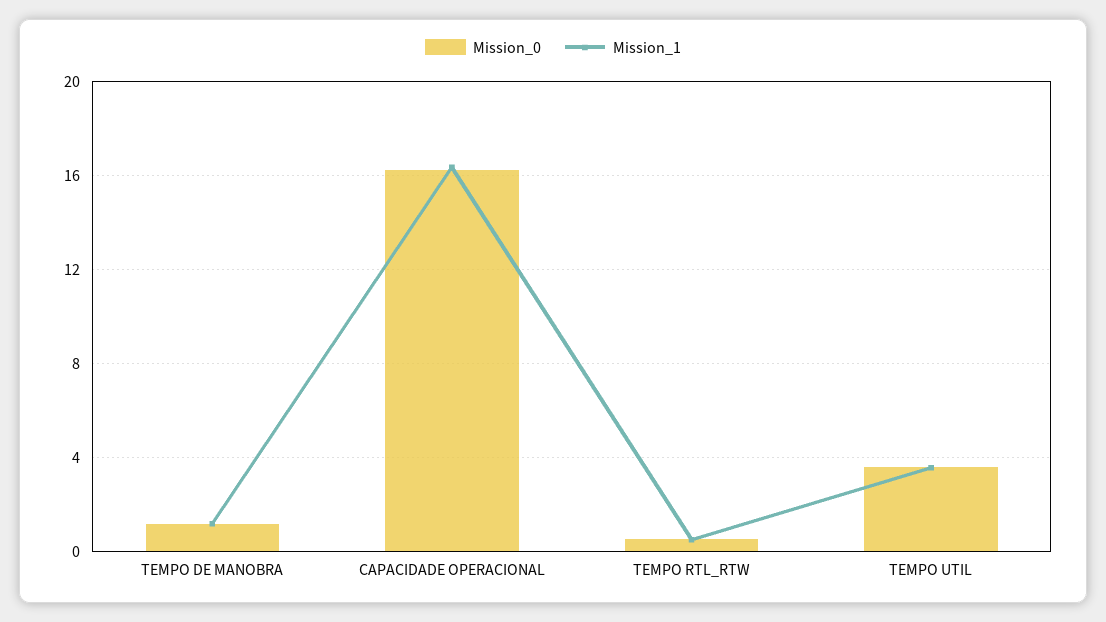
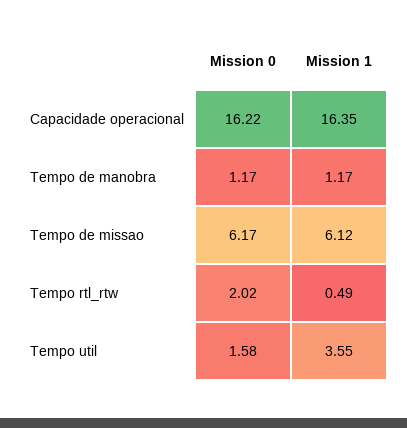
Mission_0, TEMPO RTL_RTW: 0.5 -> 2.02
Mission_0, TEMPO UTIL: 3.5 -> 1.58
Mission_0, Tempo de missao: none -> 6.17
Mission_1, Tempo de missao: none -> 6.12

